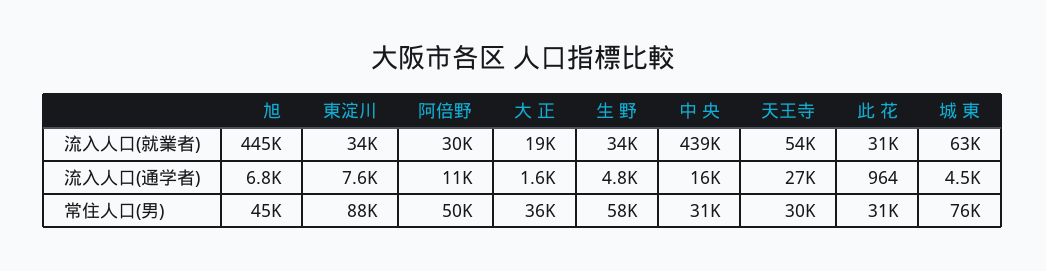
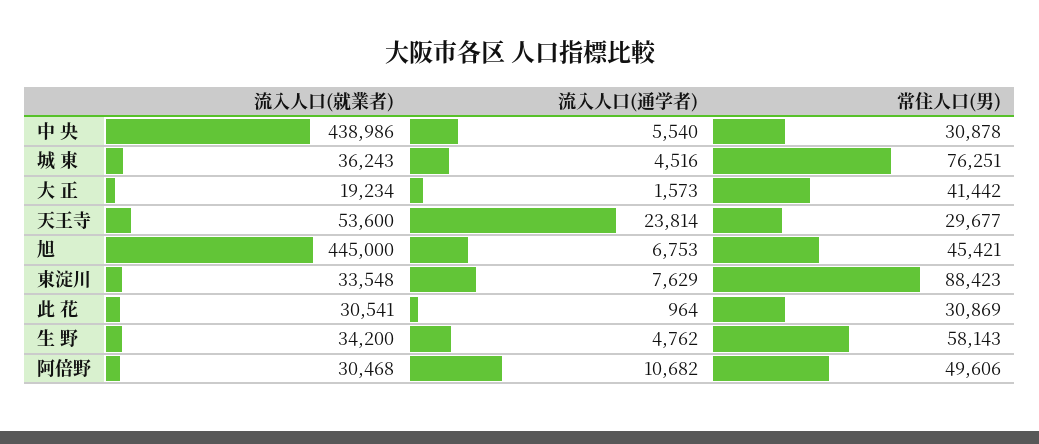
城 東, 流入人口(就業者): 63000 -> 36243
中 央, 流入人口(通学者): 16000 -> 5540
天王寺, 流入人口(通学者): 27000 -> 23814
大 正, 常住人口(男): 36000 -> 41442

